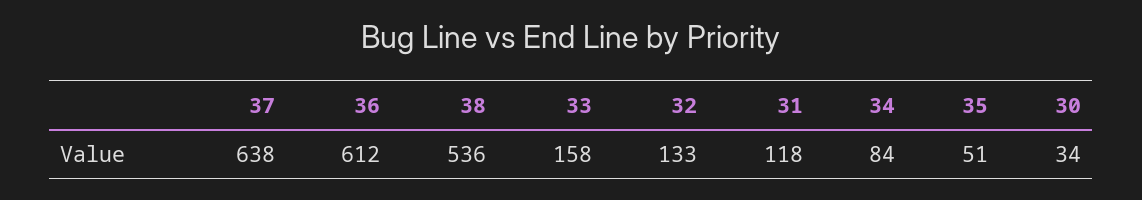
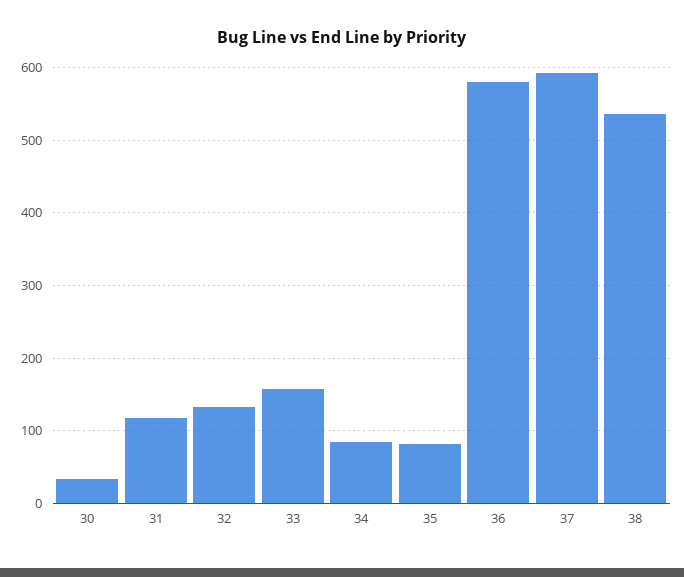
37: 638 -> 590
36: 612 -> 580
35: 51 -> 80

